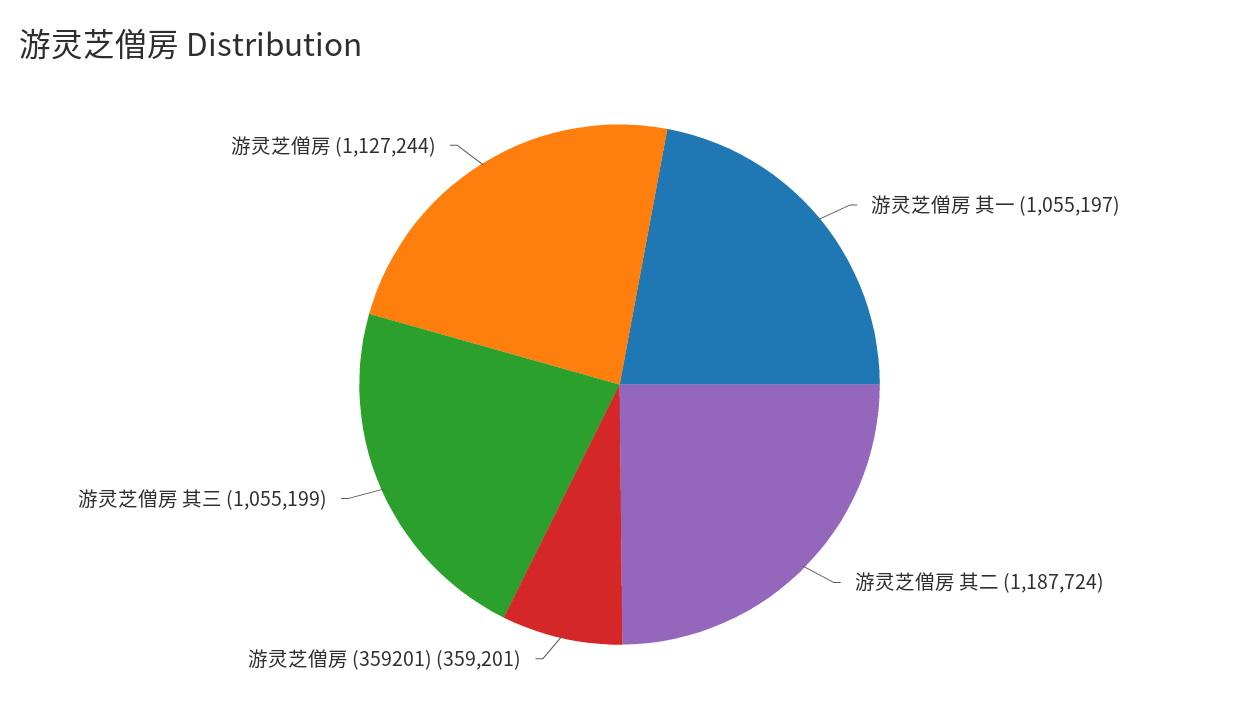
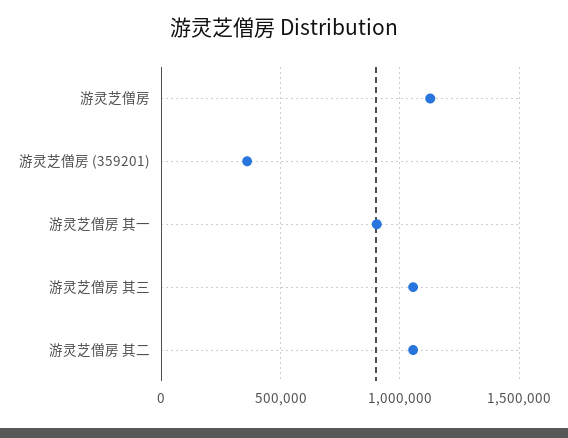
游灵芝僧房 其一: 1055197 -> 900000
游灵芝僧房 其二: 1187724 -> 1050000

